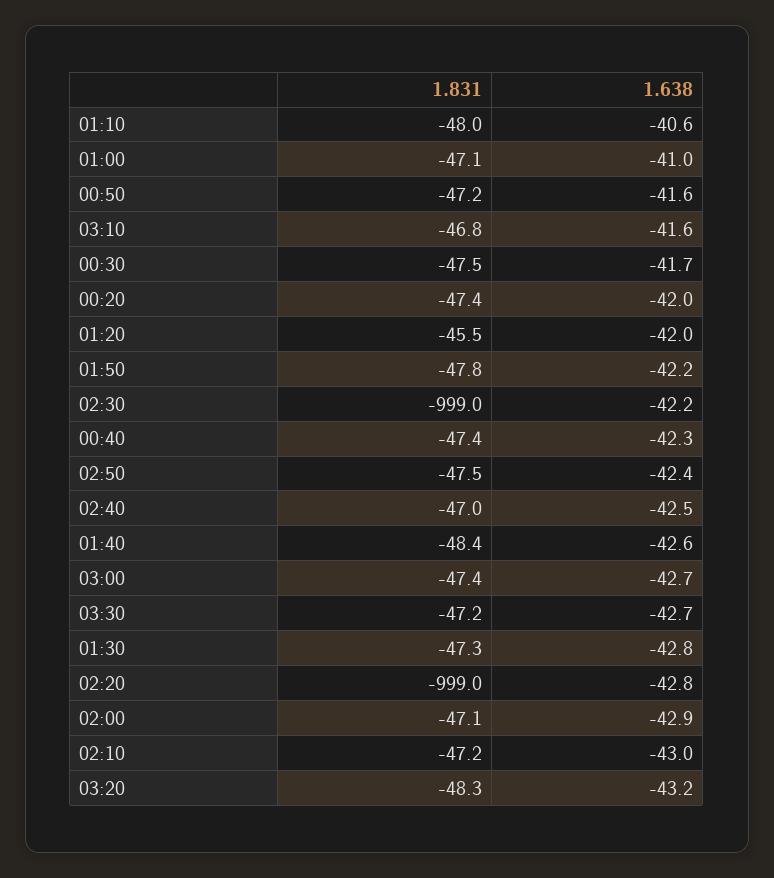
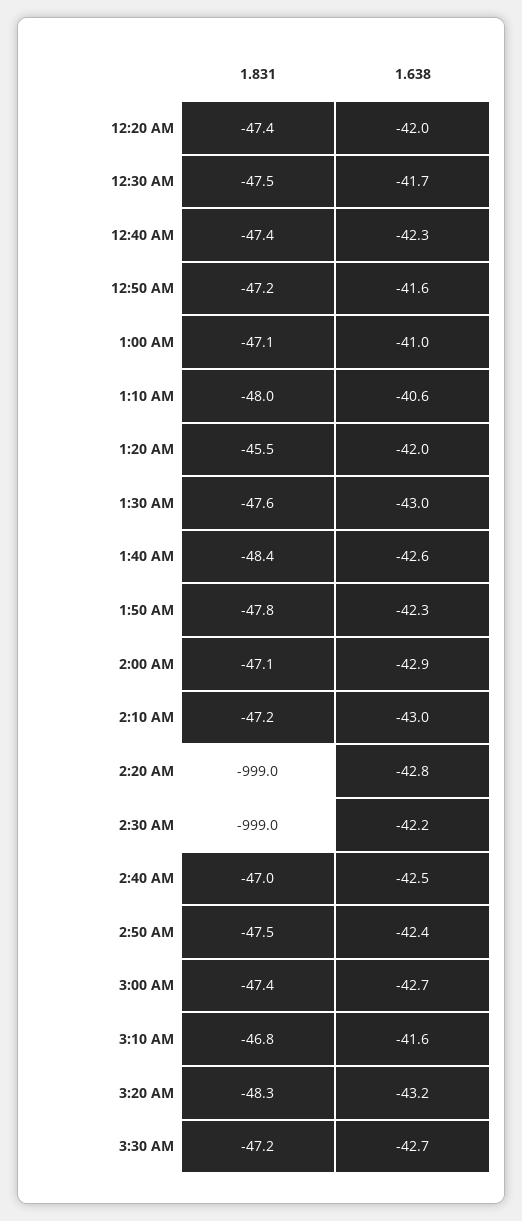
1.638, 01:50: -42.2 -> -42.3
1.831, 01:30: -47.3 -> -47.6
1.638, 01:30: -42.8 -> -43

